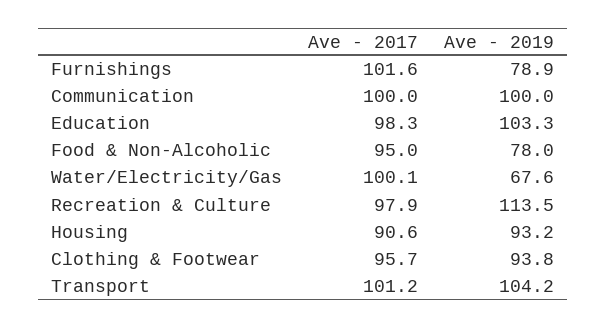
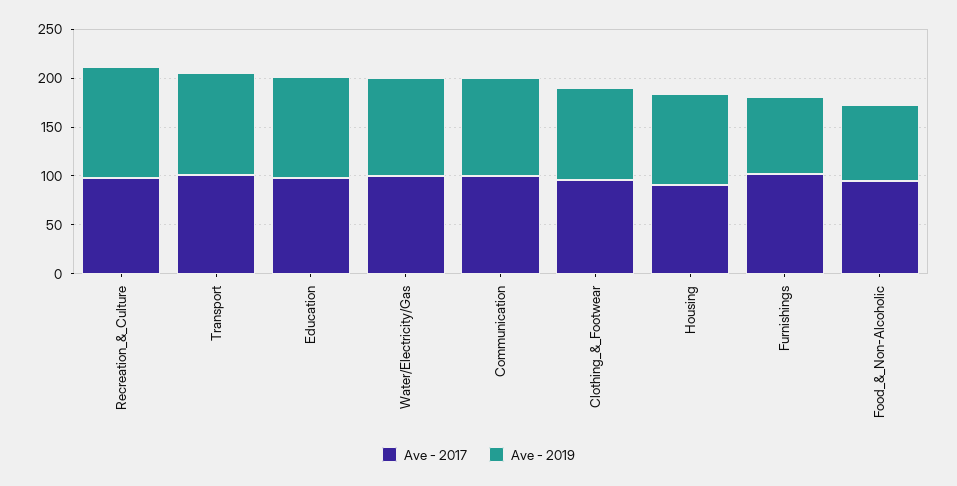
Ave - 2019, Water/Electricity/Gas: 67.6 -> 100

